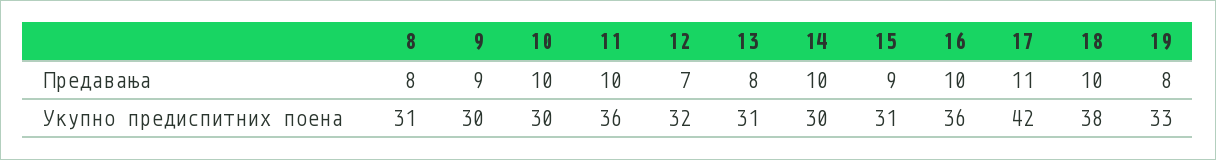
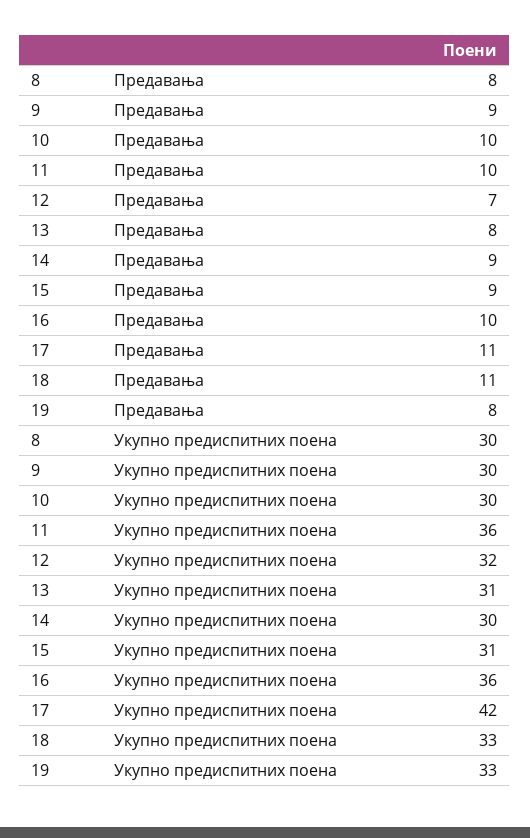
14, Предавања: 10 -> 9
18, Предавања: 10 -> 11
8, Укупно предиспитних поена: 31 -> 30
18, Укупно предиспитних поена: 38 -> 33

